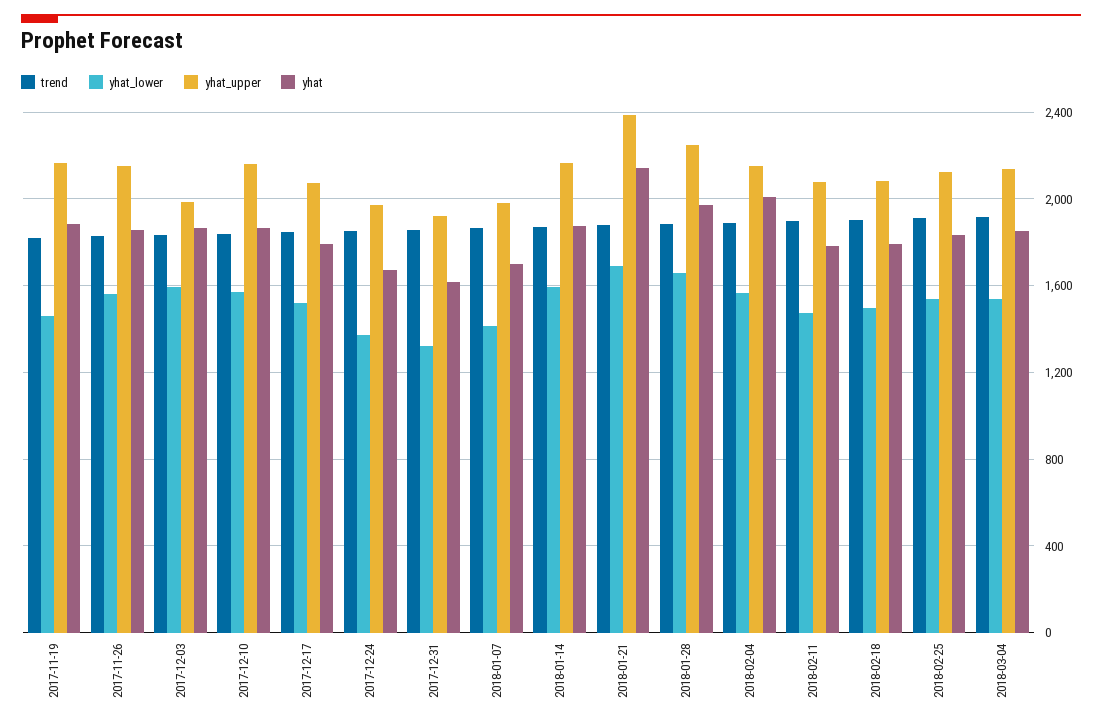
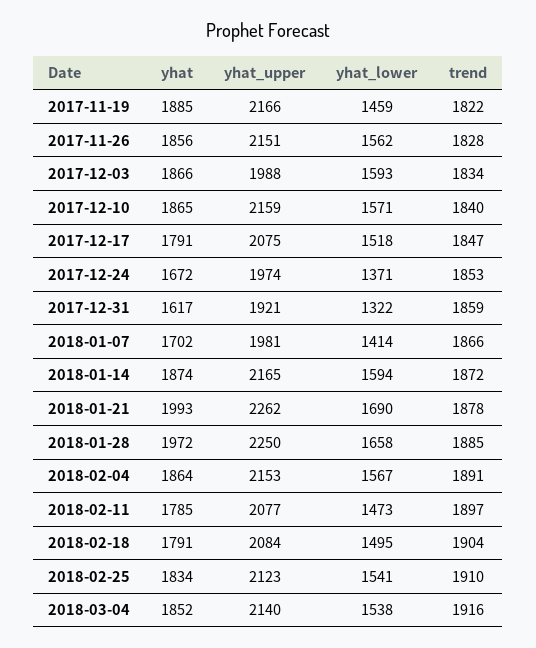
yhat_upper, 2018-01-21: 2400 -> 2262
yhat, 2018-01-21: 2150 -> 1993
yhat, 2018-02-04: 2000 -> 1864

